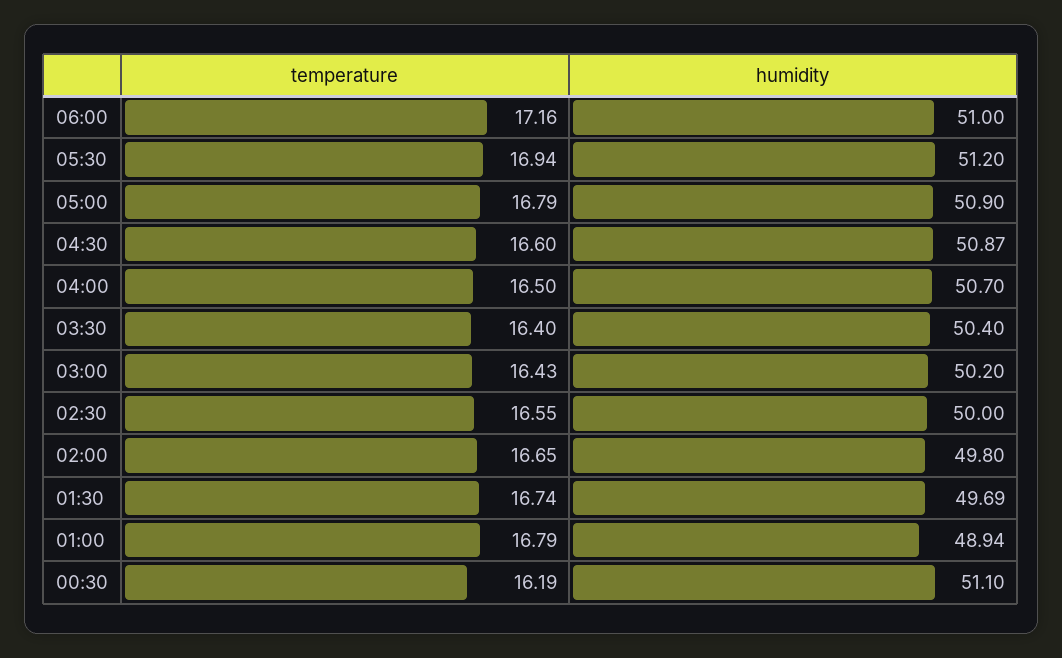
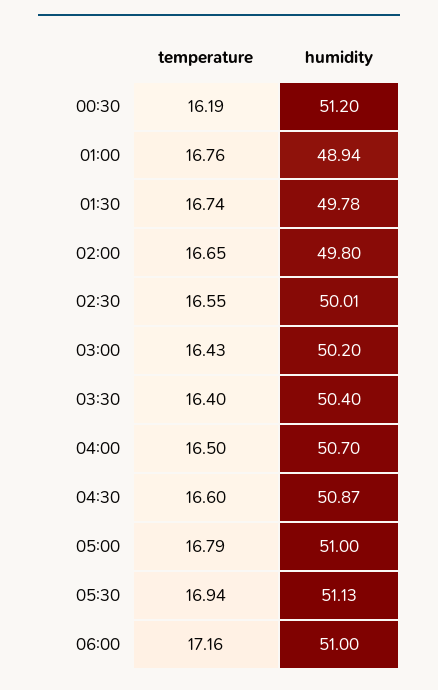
humidity, 05:30: 51.2 -> 51.13
humidity, 05:00: 50.9 -> 51
humidity, 02:30: 50 -> 50.01
humidity, 01:30: 49.69 -> 49.78
temperature, 01:00: 16.79 -> 16.76
humidity, 00:30: 51.1 -> 51.2

